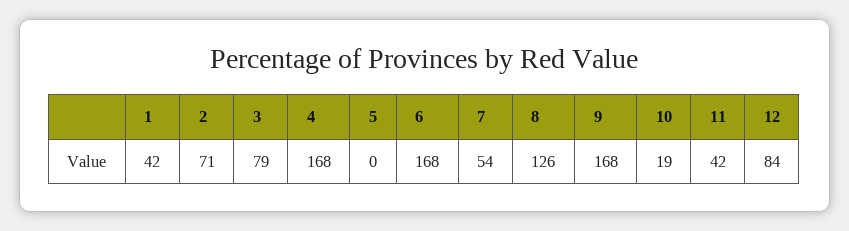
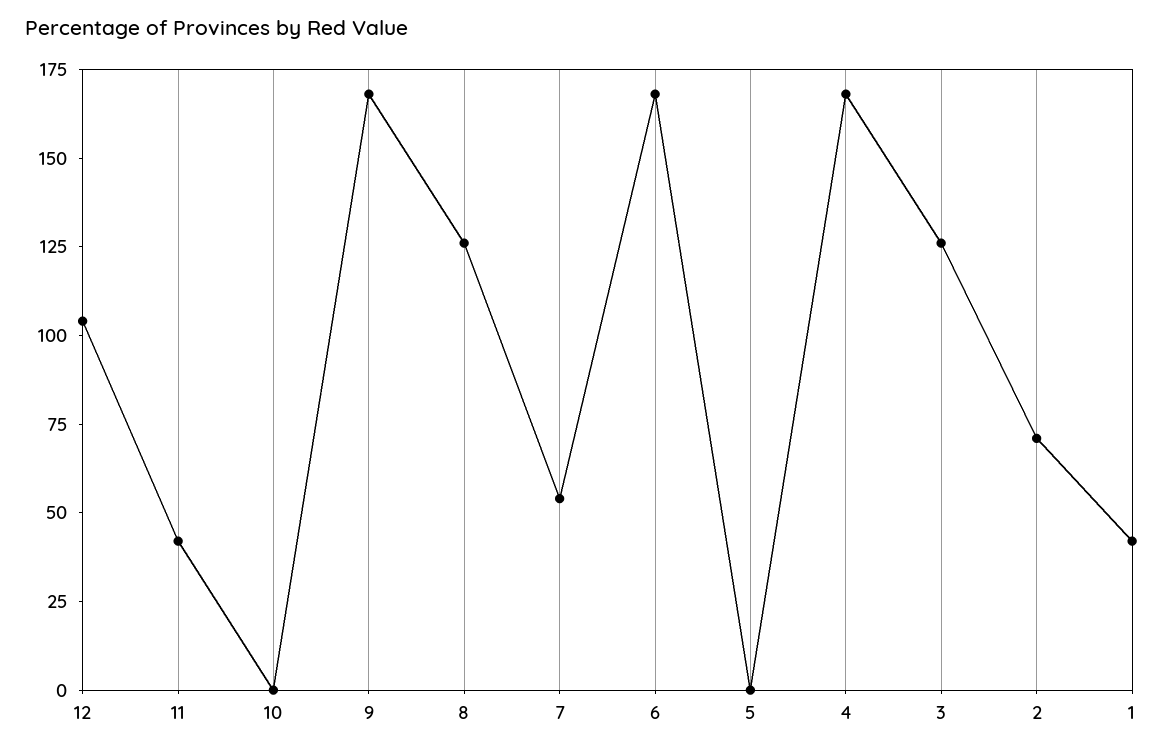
3: 79 -> 125
10: 19 -> 0
12: 84 -> 105

